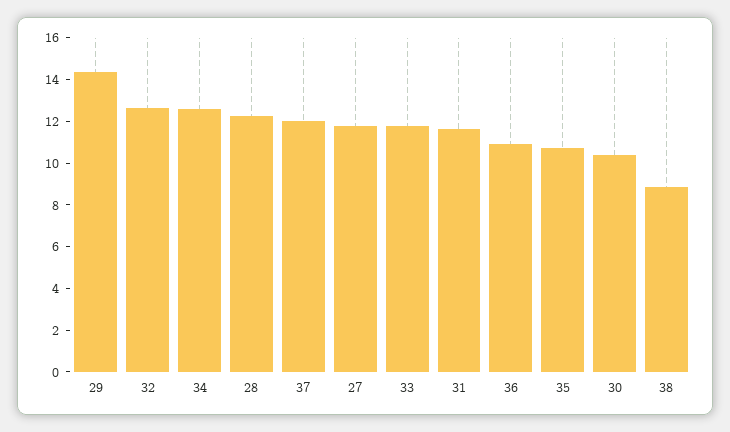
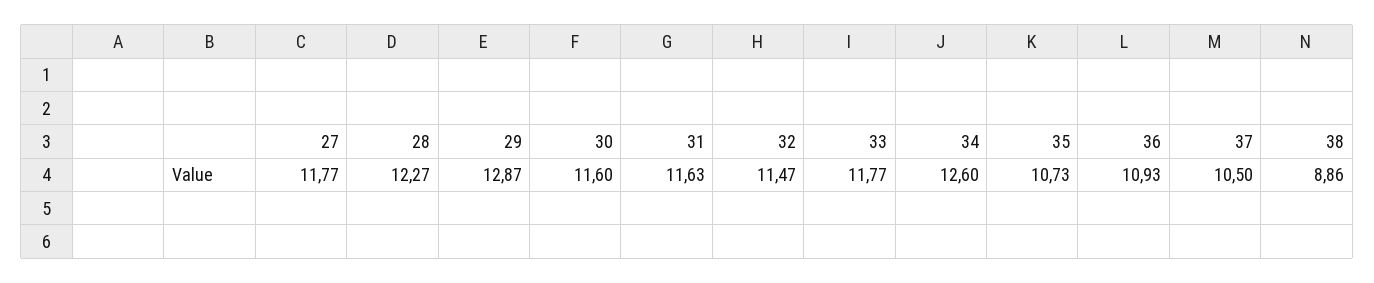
29: 14.5 -> 12.87
32: 12.5 -> 11.47
37: 12 -> 10.5
30: 10.5 -> 11.6

